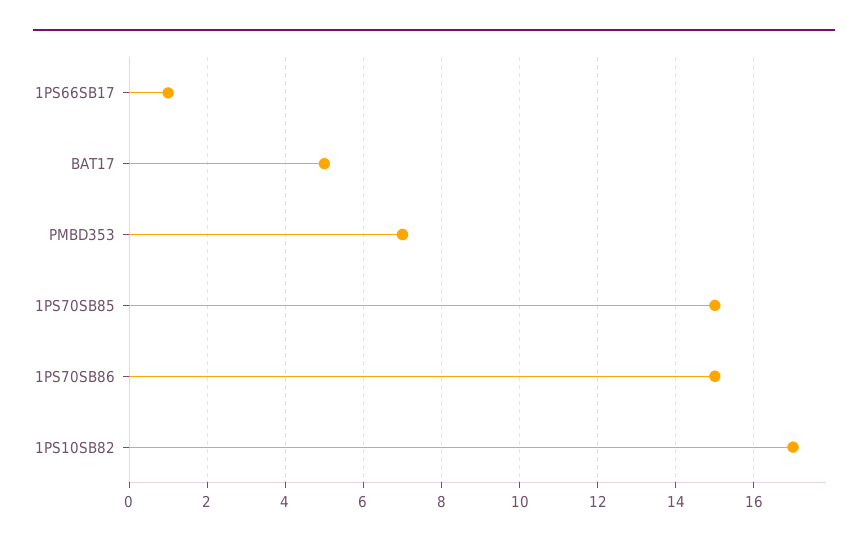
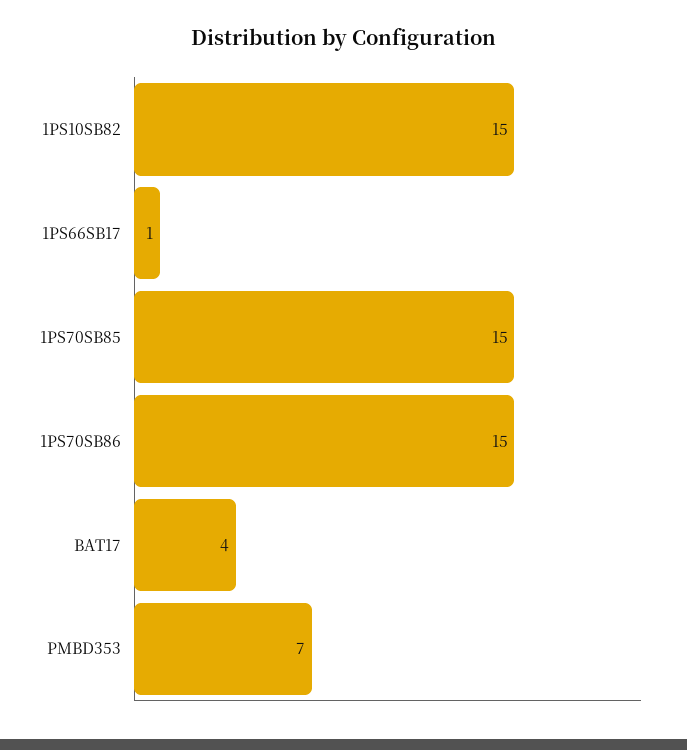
BAT17: 5 -> 4
1PS10SB82: 17 -> 15

